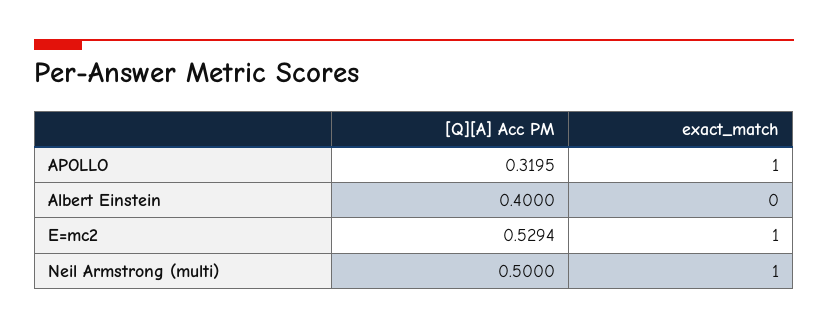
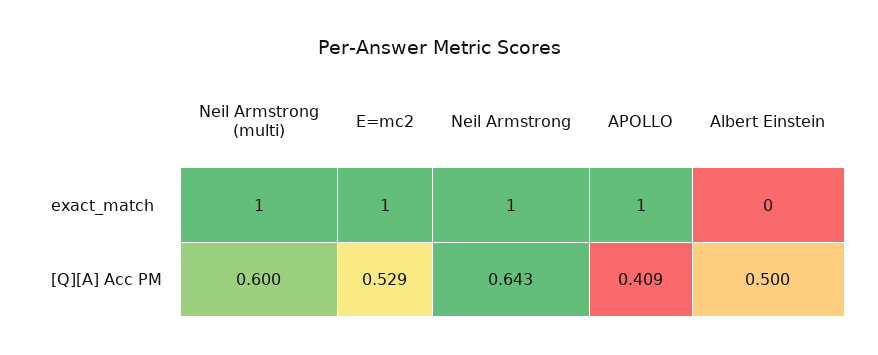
[Q][A] Acc PM, APOLLO: 0.3195 -> 0.409
[Q][A] Acc PM, Albert Einstein: 0.4 -> 0.5
[Q][A] Acc PM, Neil Armstrong (multi): 0.5 -> 0.6
exact_match, Neil Armstrong: none -> 1
[Q][A] Acc PM, Neil Armstrong: none -> 0.643

